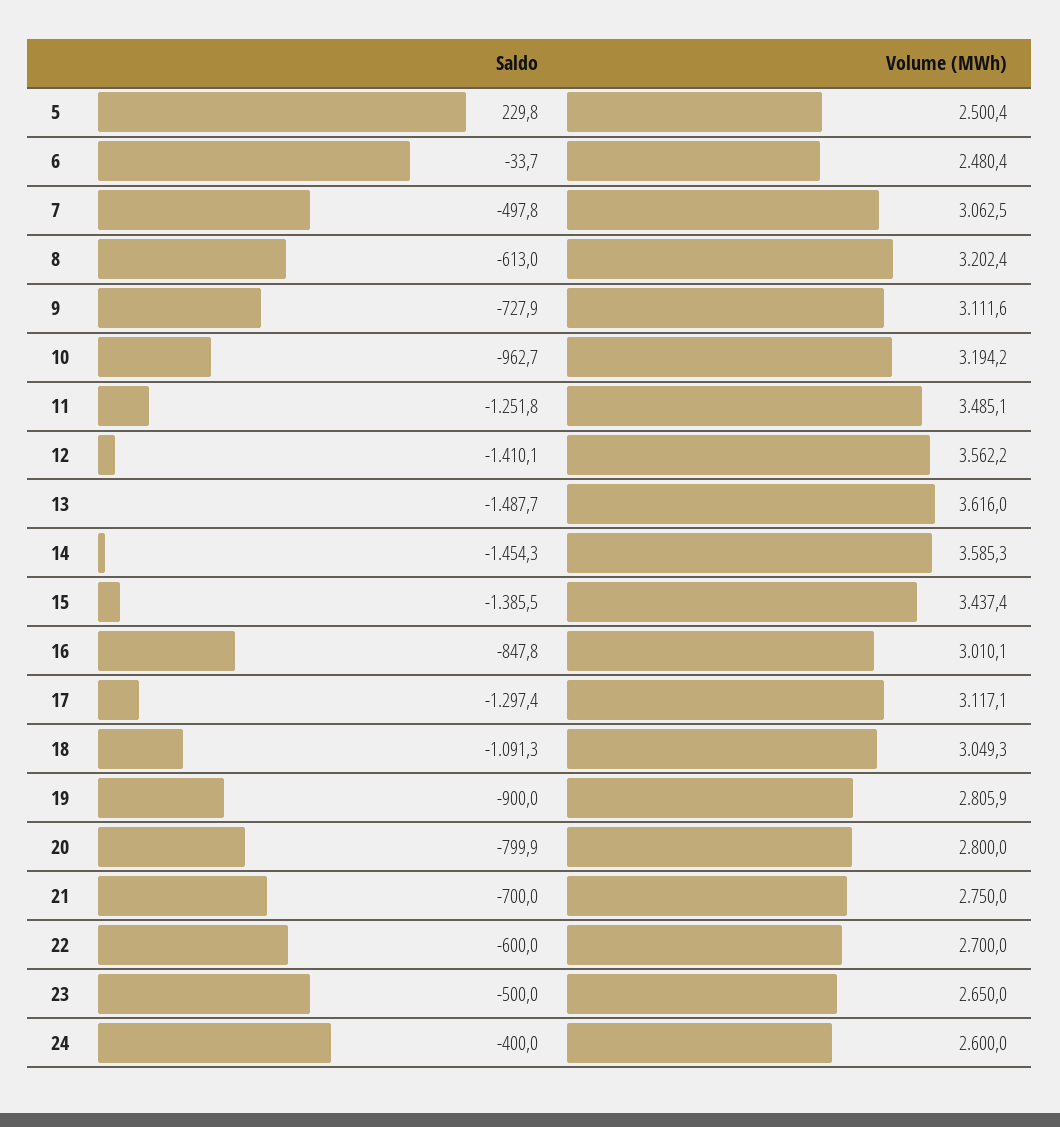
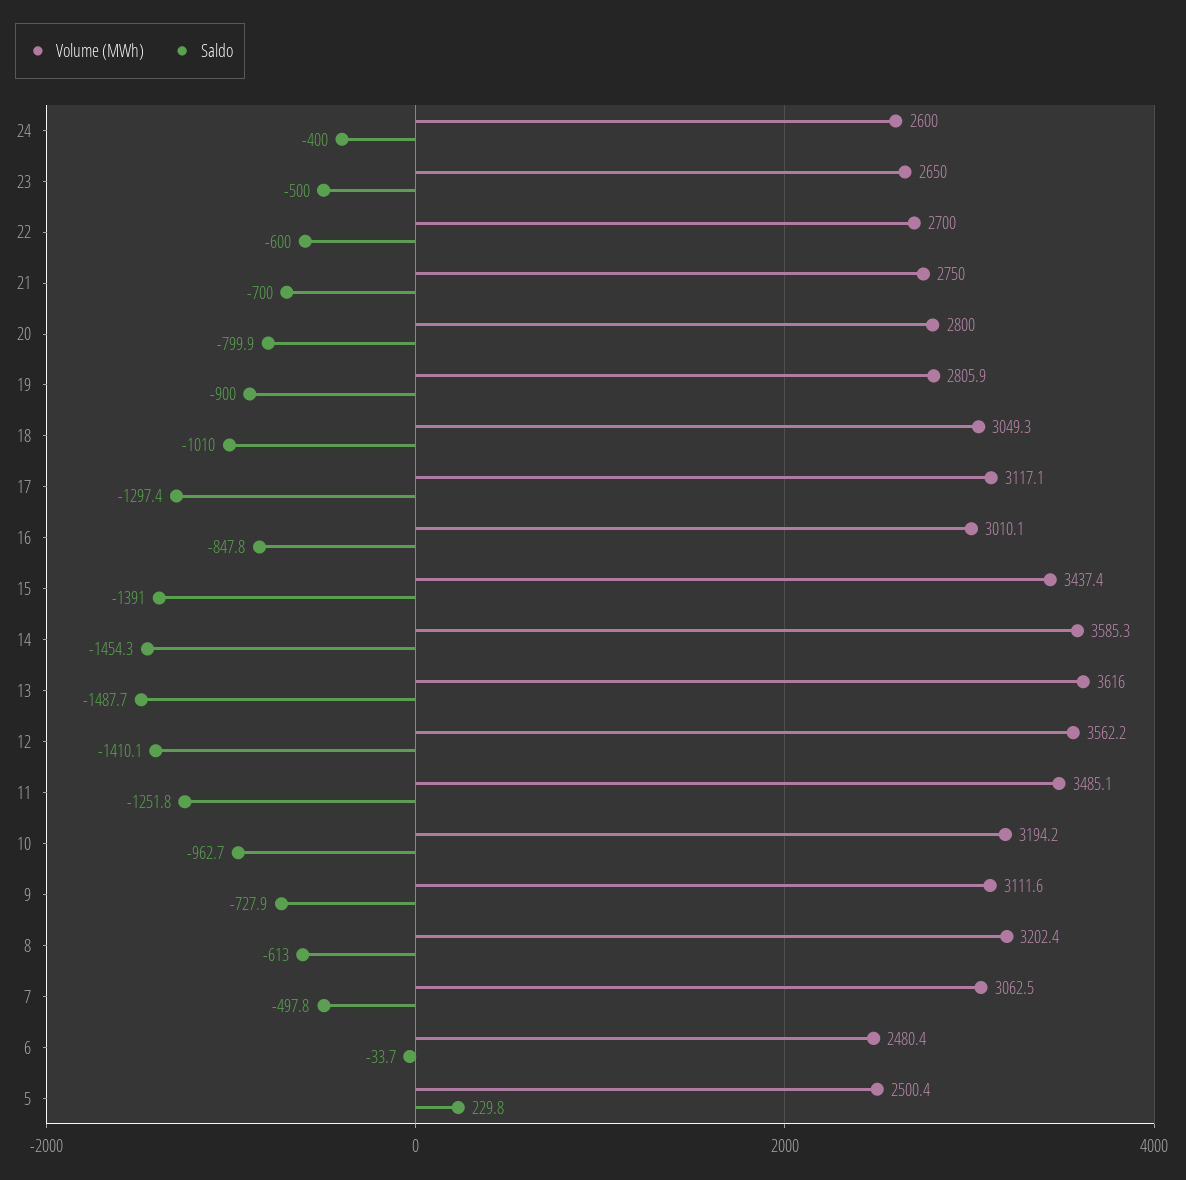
Saldo, 15: -1385.5 -> -1391
Saldo, 18: -1091.3 -> -1010

